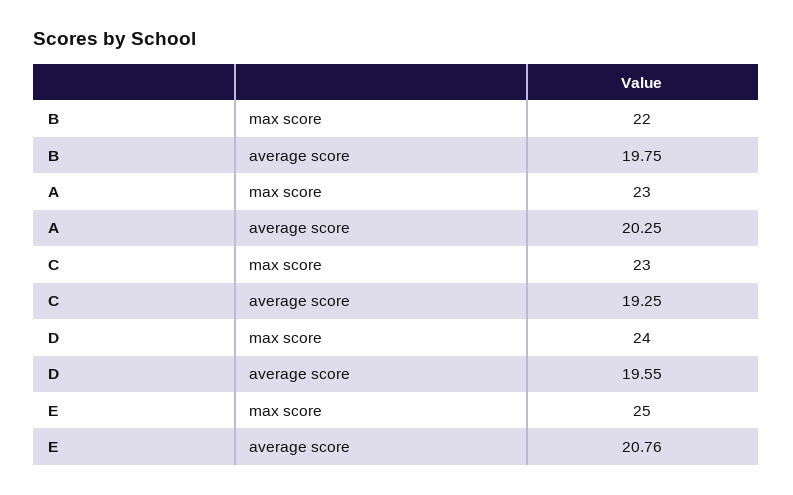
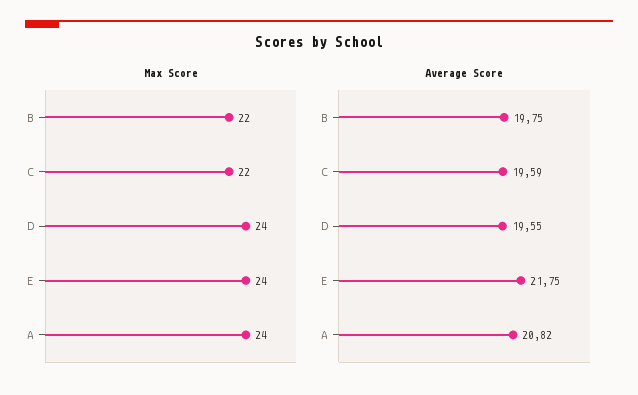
max score, A: 23 -> 24
average score, A: 20.25 -> 20.82
max score, C: 23 -> 22
average score, C: 19.25 -> 19.59
max score, E: 25 -> 24
average score, E: 20.76 -> 21.75

